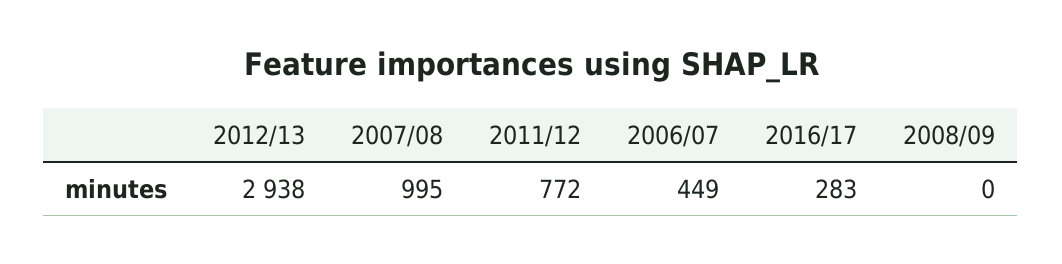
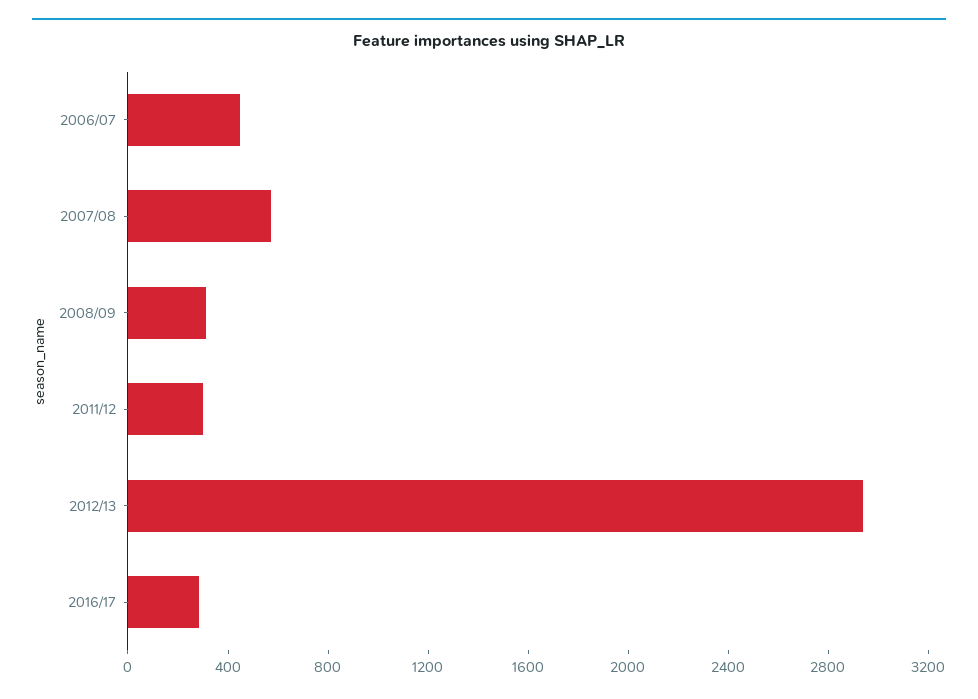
2007/08: 995 -> 600
2011/12: 772 -> 300
2008/09: 0 -> 300

